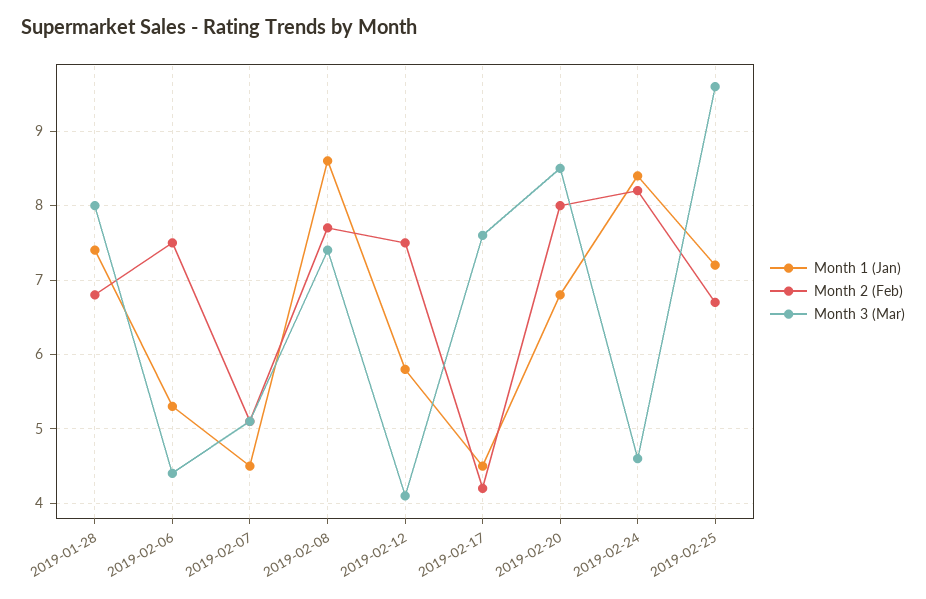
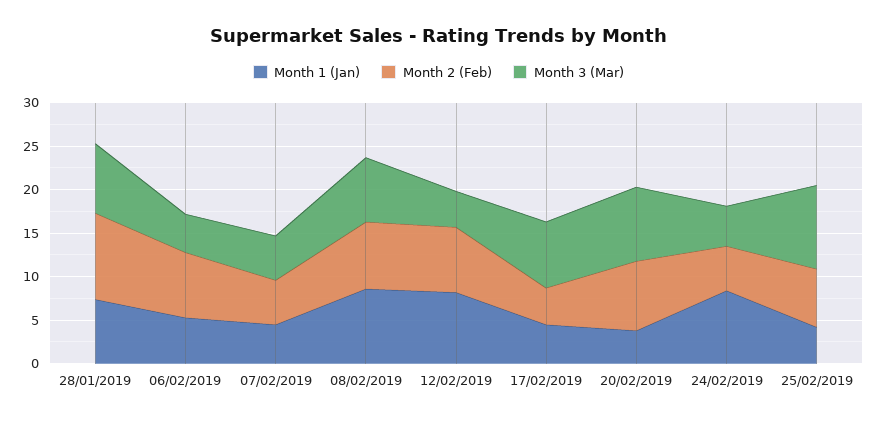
Month 2 (Feb), 2019-01-28: 6.8 -> 10
Month 1 (Jan), 2019-02-12: 5.8 -> 8
Month 1 (Jan), 2019-02-20: 6.8 -> 4
Month 2 (Feb), 2019-02-24: 8.2 -> 5
Month 1 (Jan), 2019-02-25: 7.2 -> 4

